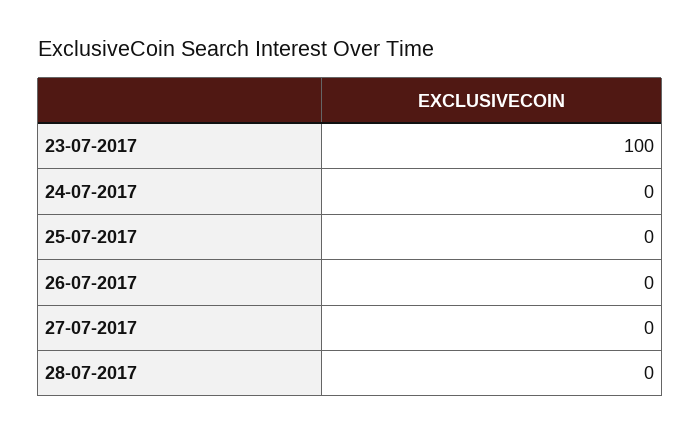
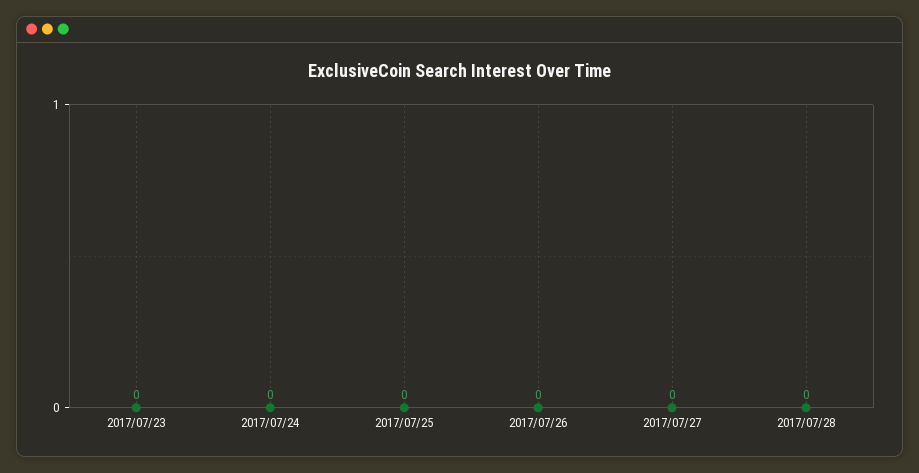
23-07-2017: 100 -> 0

